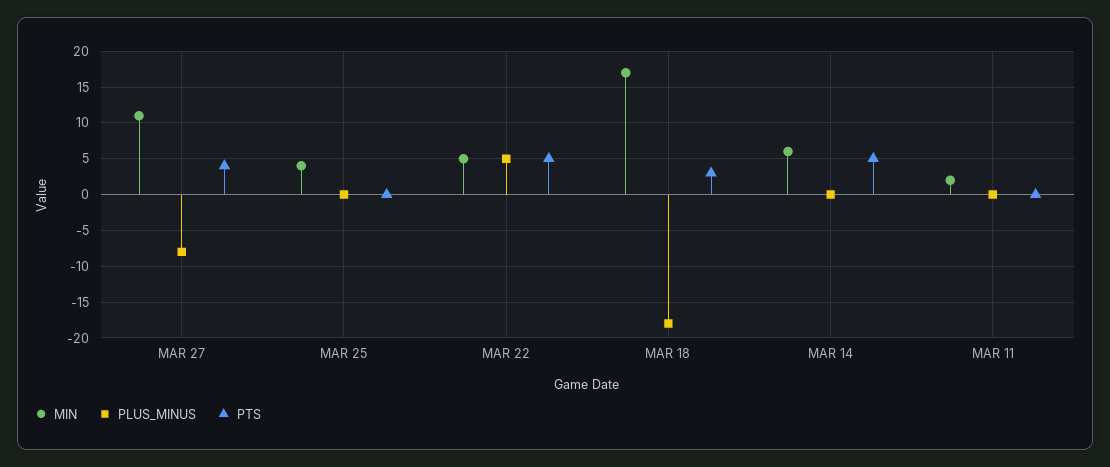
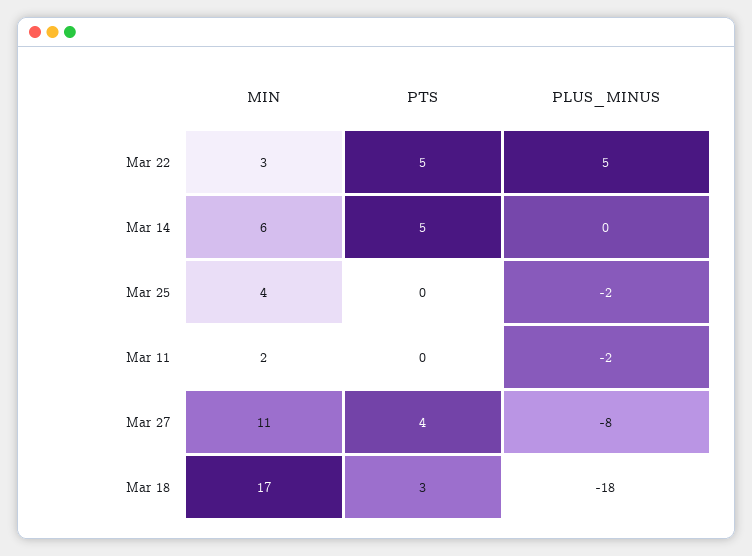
PLUS_MINUS, MAR 25: 0 -> -2
MIN, MAR 22: 5 -> 3
PLUS_MINUS, MAR 11: 0 -> -2

